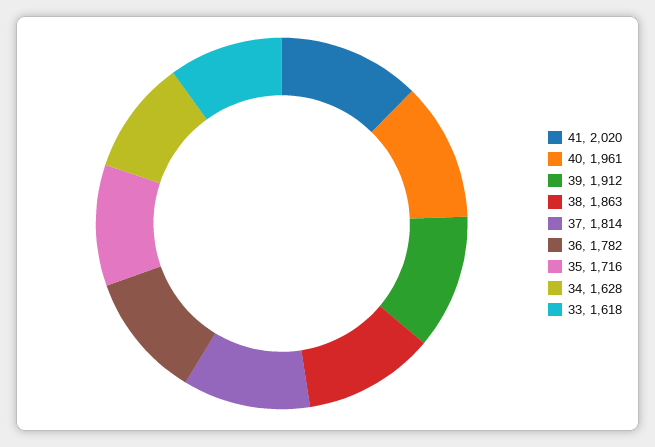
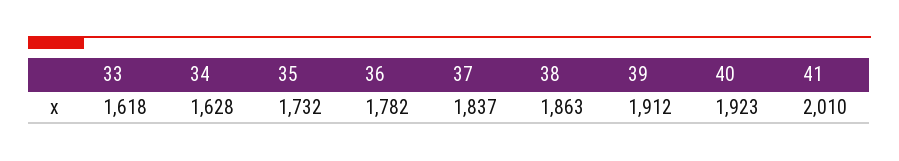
41: 2020 -> 2010
40: 1961 -> 1923
37: 1814 -> 1837
35: 1716 -> 1732

